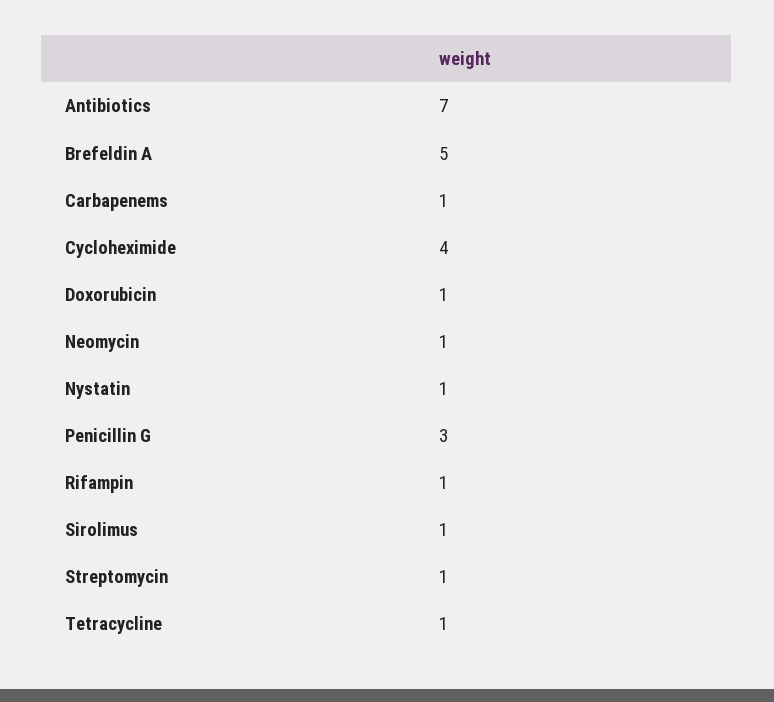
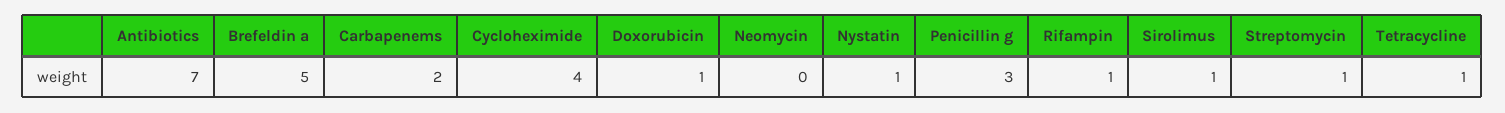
Carbapenems: 1 -> 2
Neomycin: 1 -> 0

